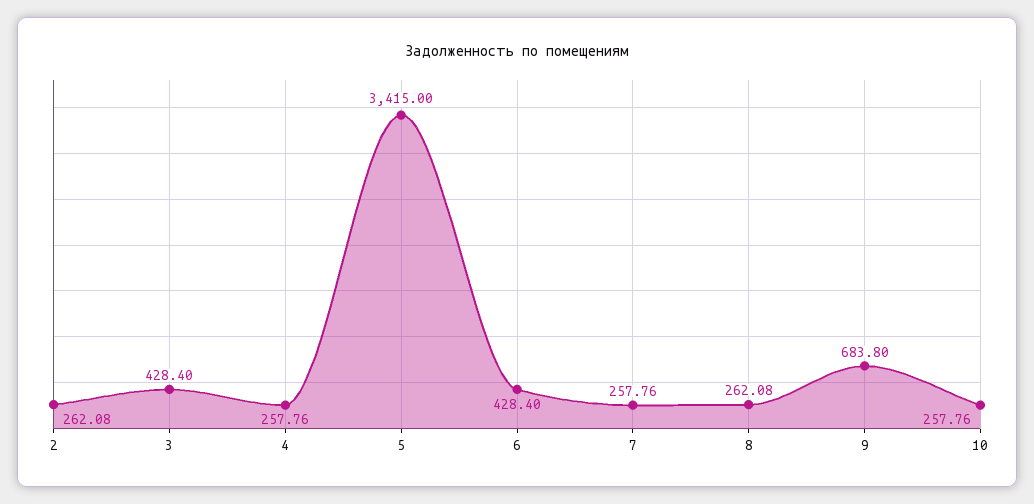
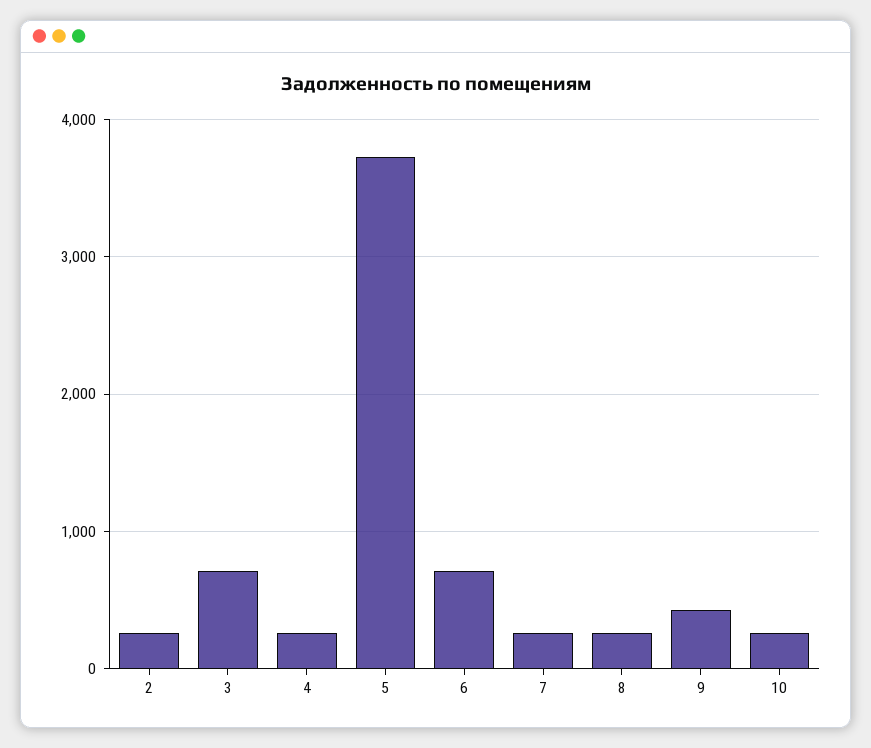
3: 428.4 -> 700
5: 3415 -> 3700
6: 428.4 -> 700
9: 683.8 -> 400

